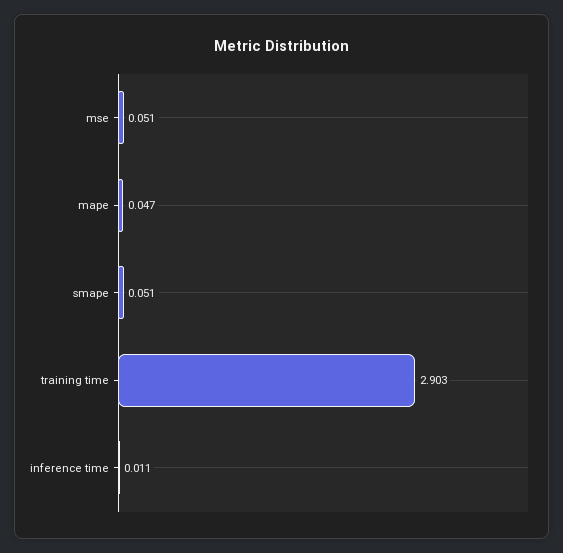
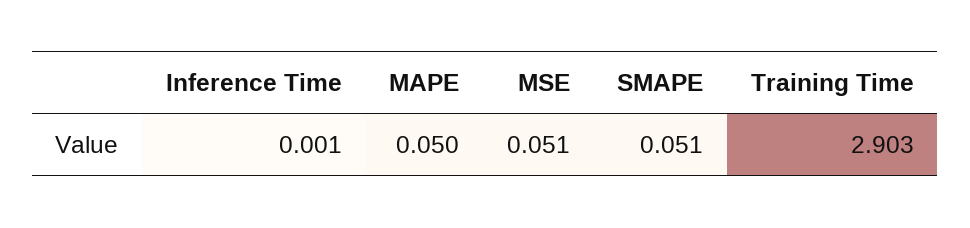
mape: 0.047 -> 0.05
inference time: 0.011 -> 0.001

